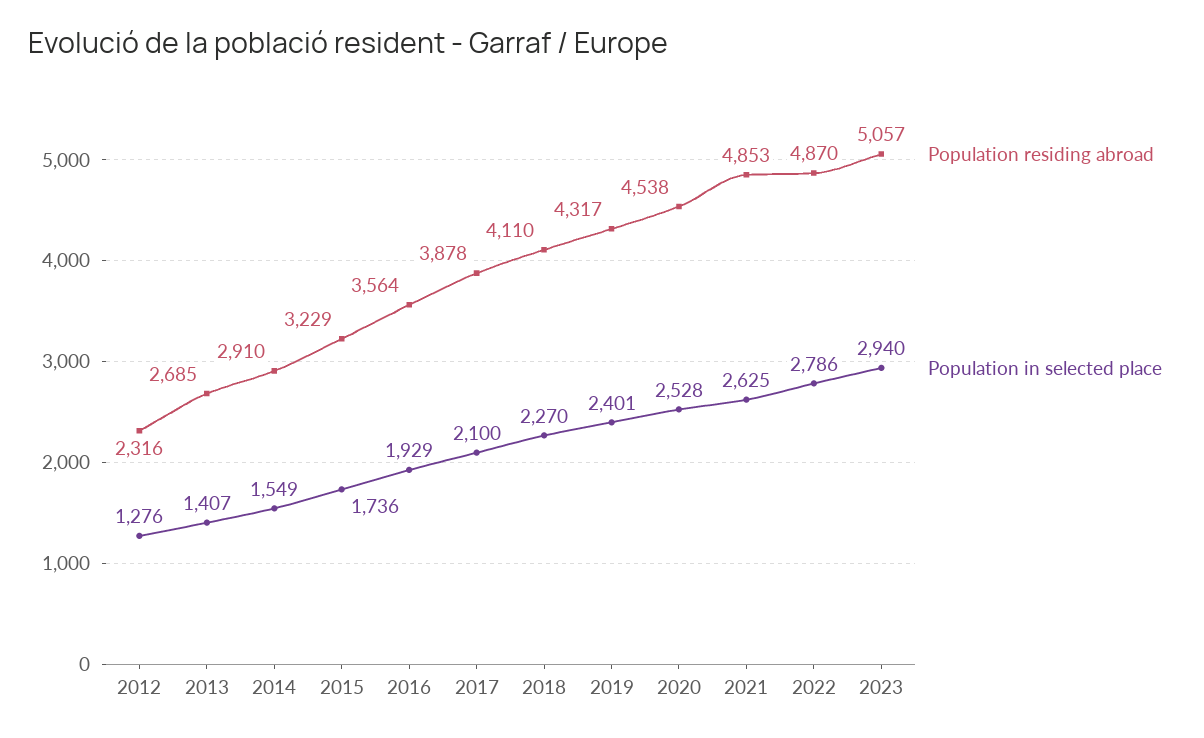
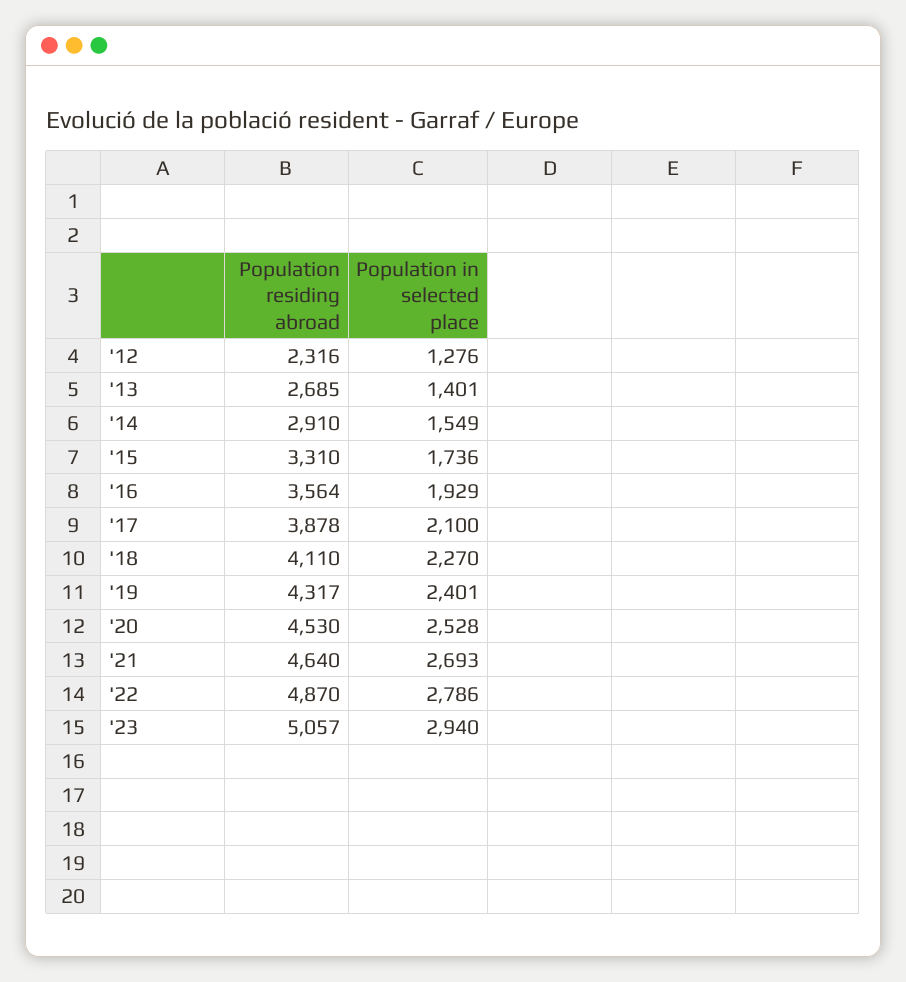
Population in selected place, 2013: 1407 -> 1401
Population residing abroad, 2015: 3229 -> 3310
Population residing abroad, 2020: 4538 -> 4530
Population residing abroad, 2021: 4853 -> 4640
Population in selected place, 2021: 2625 -> 2693

